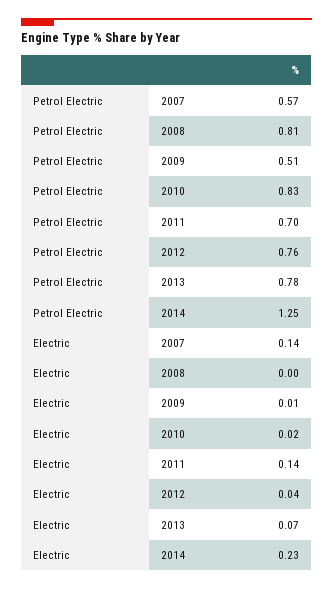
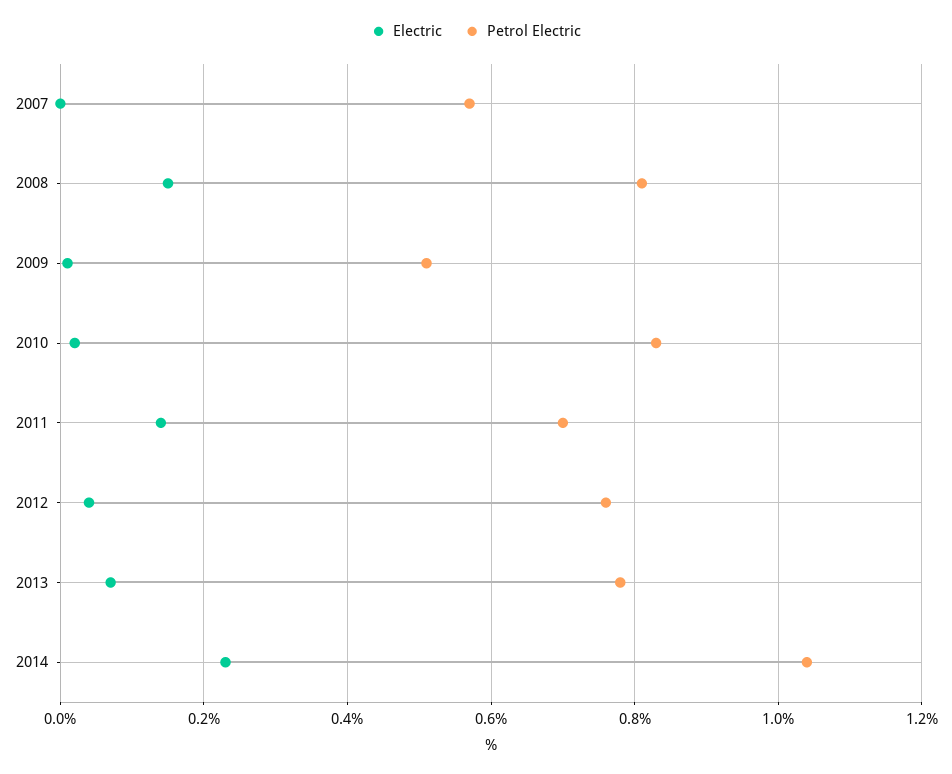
Petrol Electric, 2014: 1.25 -> 1.05
Electric, 2007: 0.14 -> 0
Electric, 2008: 0 -> 0.15

